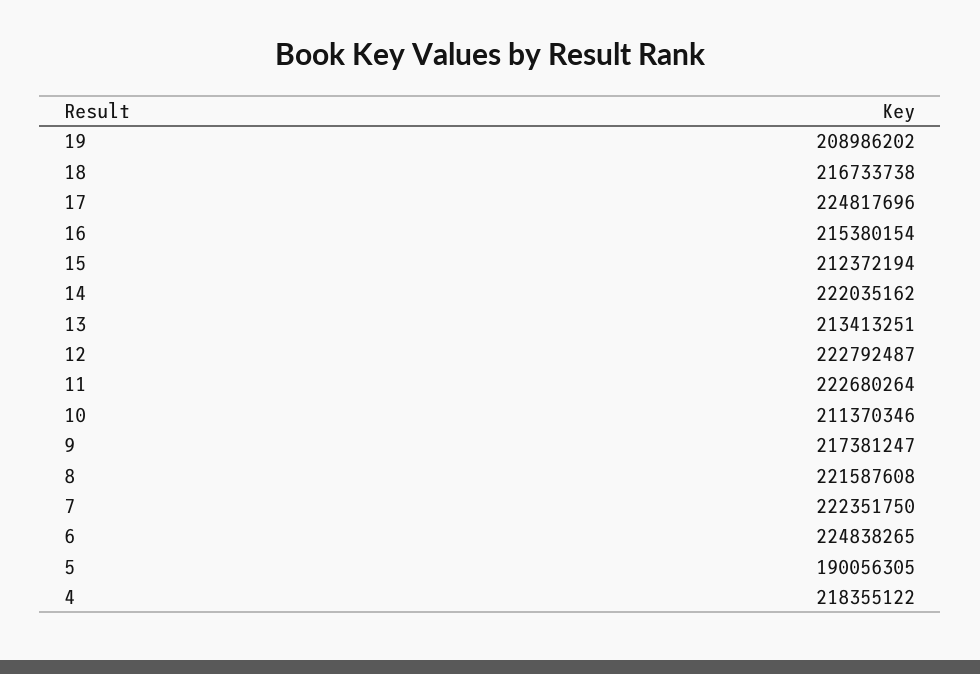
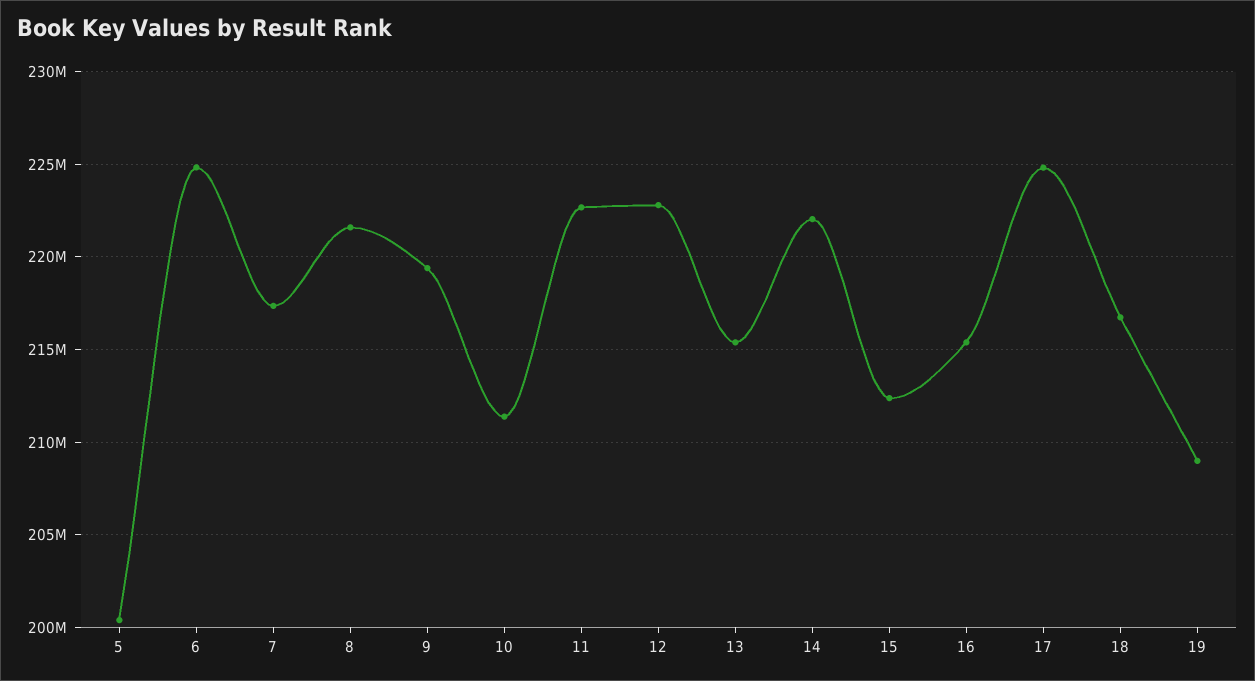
13: 213413251 -> 215500000
9: 217381247 -> 219500000
7: 222351750 -> 217500000
5: 190056305 -> 200500000
4: 218355122 -> none

